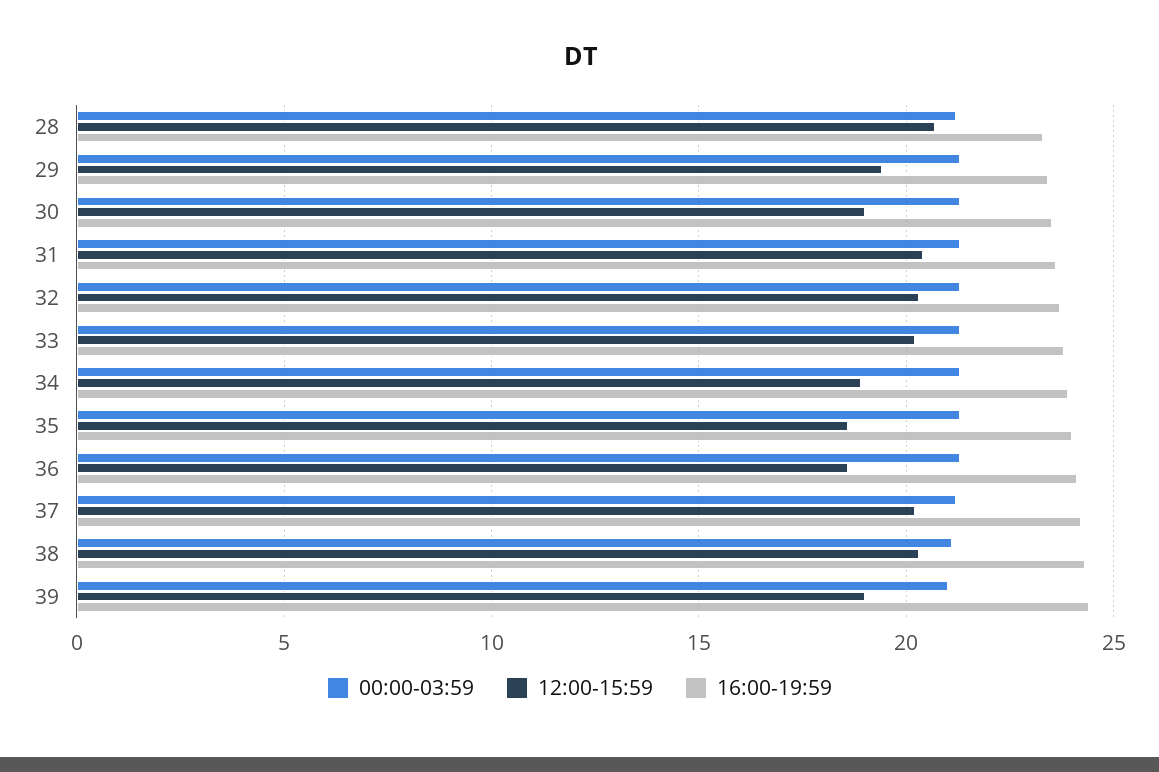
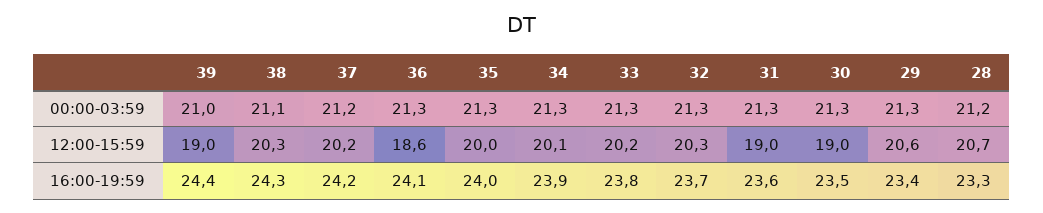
12:00-15:59, 29: 19.5 -> 20.6
12:00-15:59, 31: 20.5 -> 19
12:00-15:59, 34: 19 -> 20.1
12:00-15:59, 35: 18.5 -> 20

